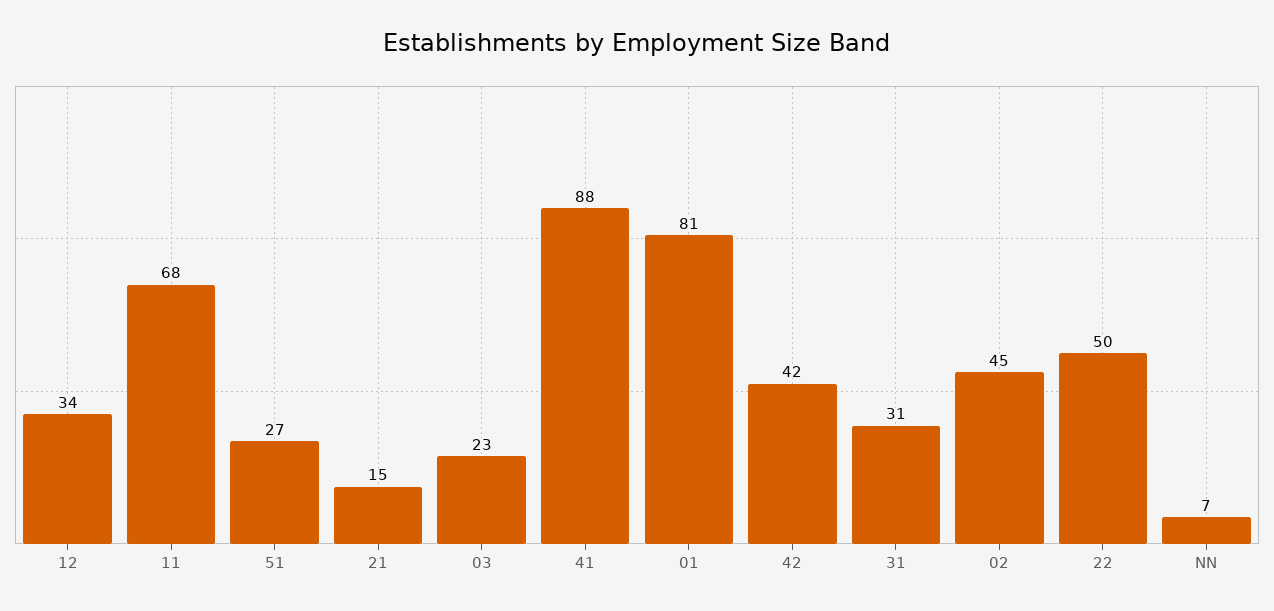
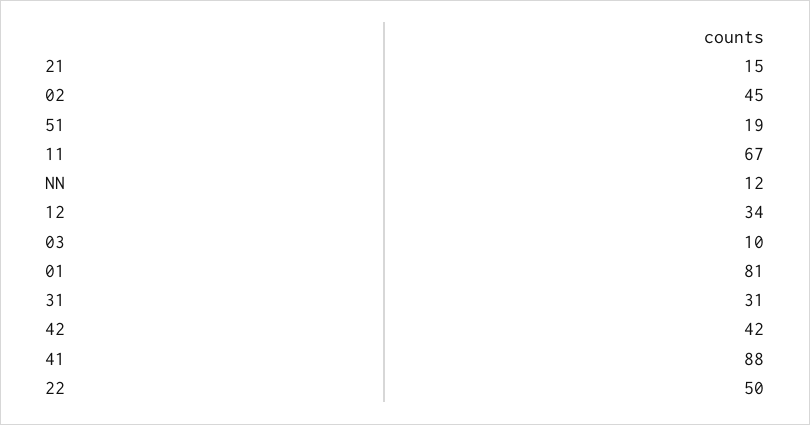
11: 68 -> 67
51: 27 -> 19
03: 23 -> 10
NN: 7 -> 12

